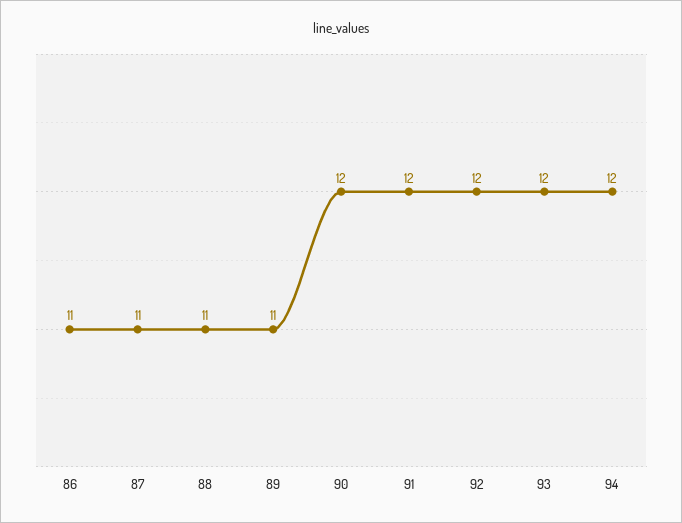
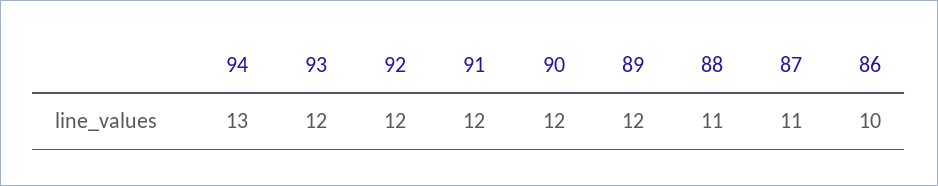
86: 11 -> 10
89: 11 -> 12
94: 12 -> 13

